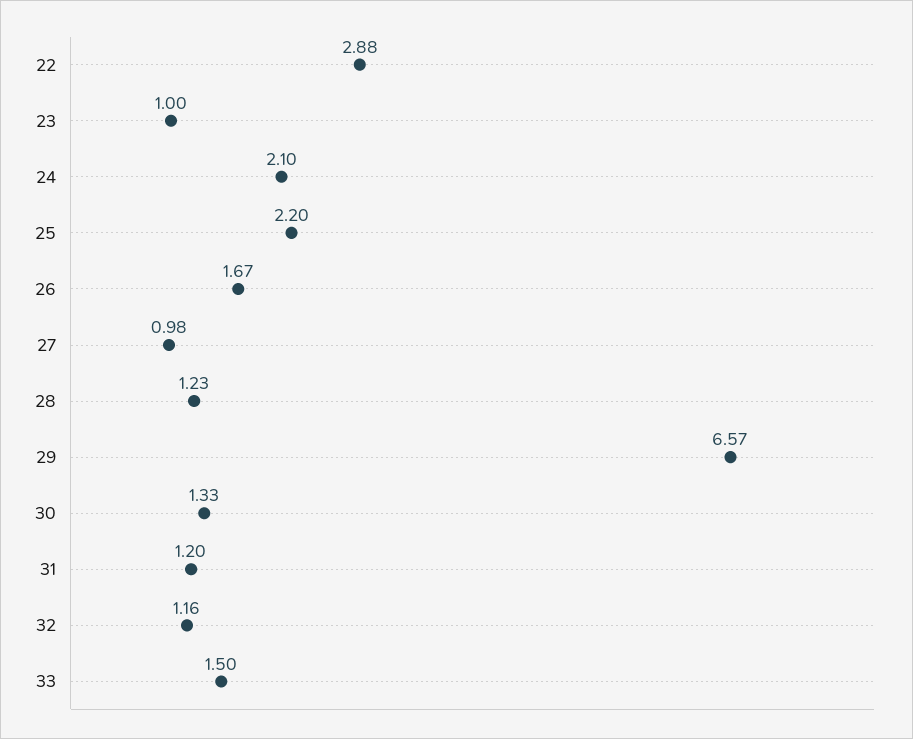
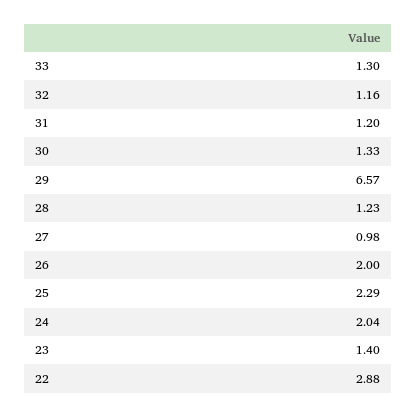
23: 1 -> 1.4
24: 2.1 -> 2.04
25: 2.2 -> 2.29
26: 1.67 -> 2
33: 1.5 -> 1.3

